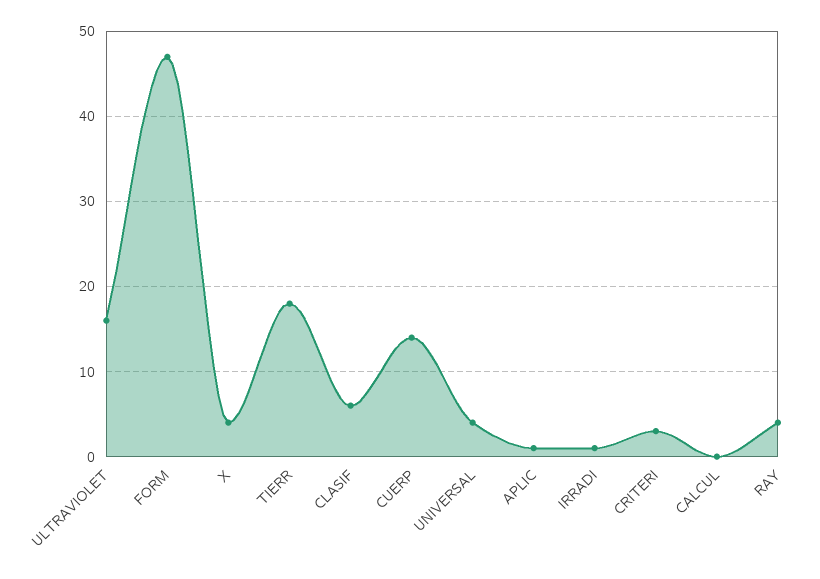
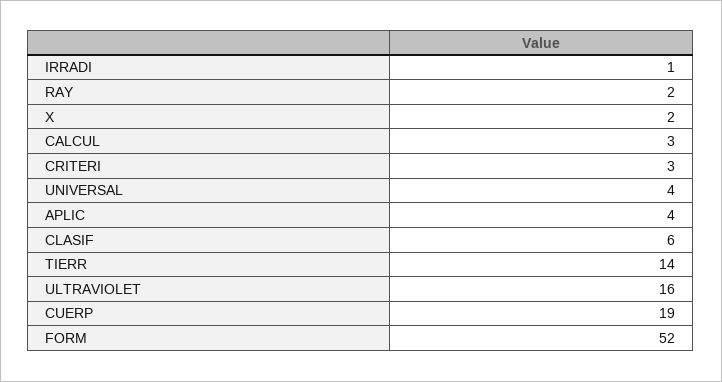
FORM: 47 -> 52
X: 4 -> 2
TIERR: 18 -> 14
CUERP: 14 -> 19
APLIC: 1 -> 4
CALCUL: 0 -> 3
RAY: 4 -> 2

